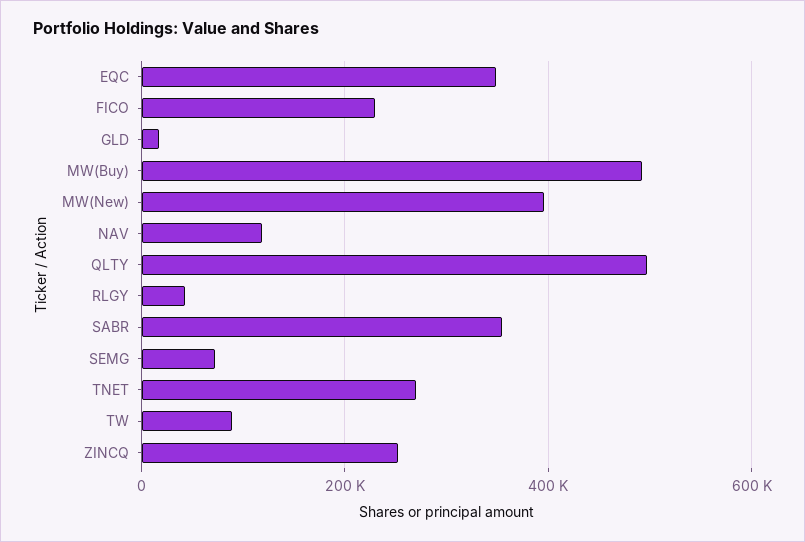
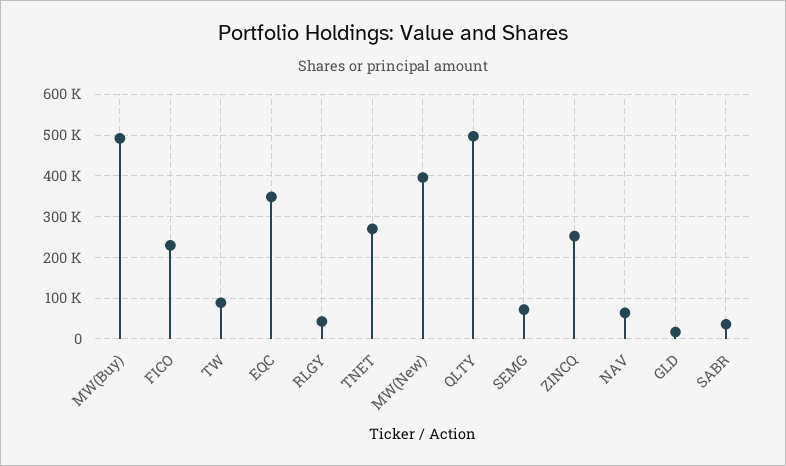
NAV: 120000 -> 60000
SABR: 360000 -> 40000

